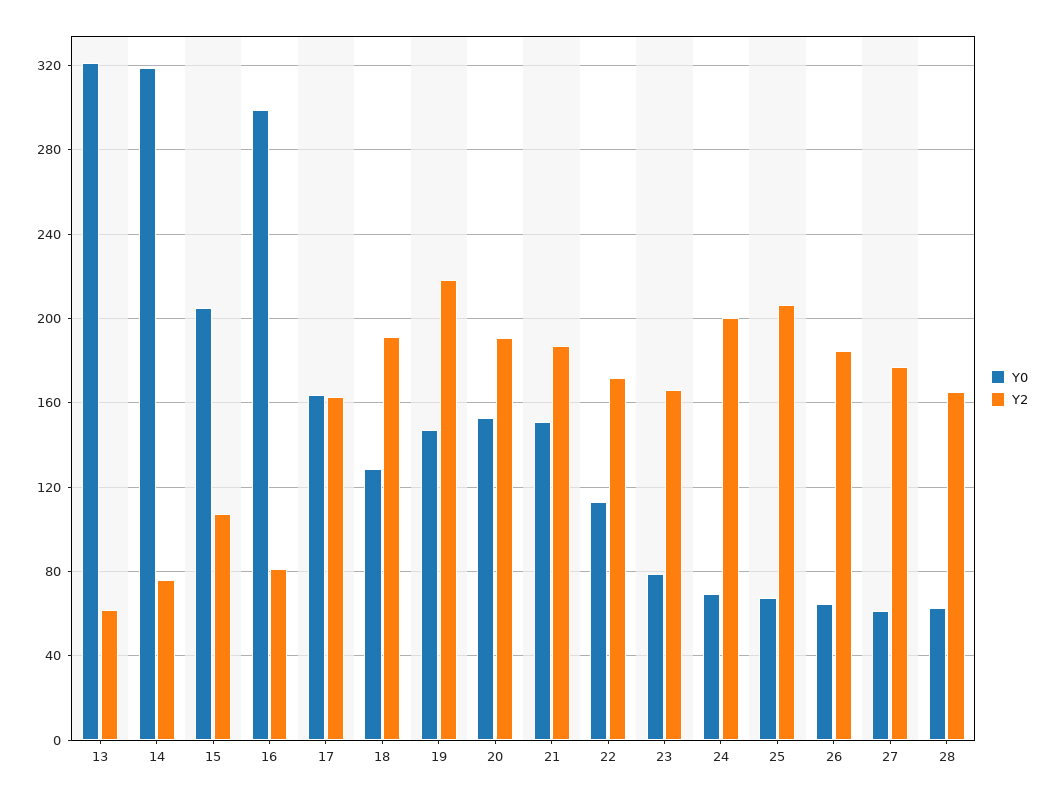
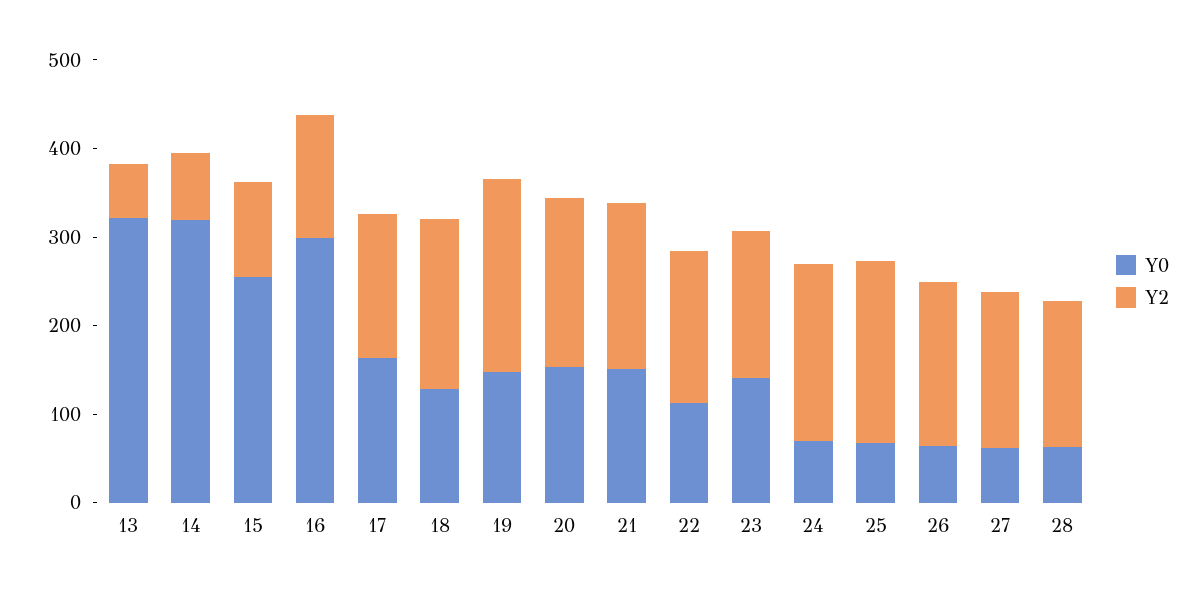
Y0, 15: 205 -> 260
Y2, 16: 80 -> 140
Y0, 23: 80 -> 140

